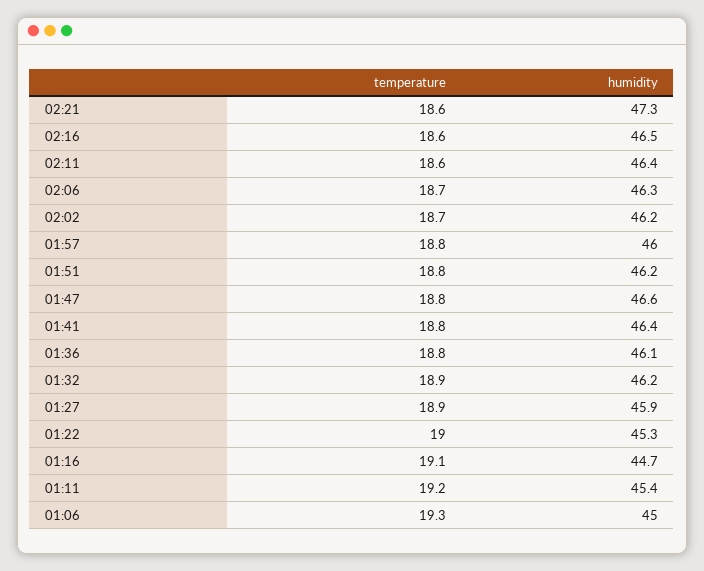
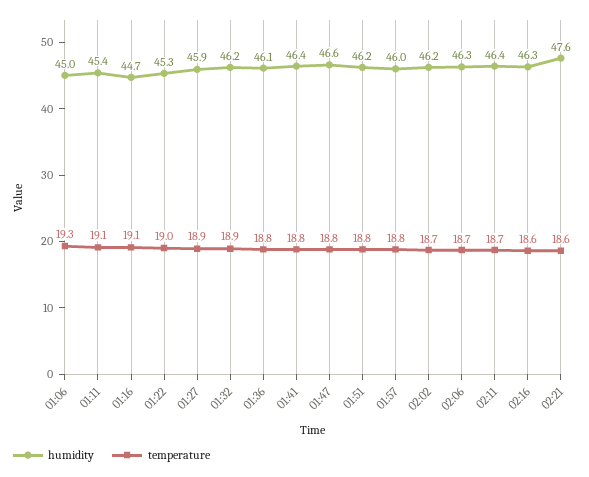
humidity, 02:21: 47.3 -> 47.6
humidity, 02:16: 46.5 -> 46.3
temperature, 02:11: 18.6 -> 18.7
temperature, 01:11: 19.2 -> 19.1

